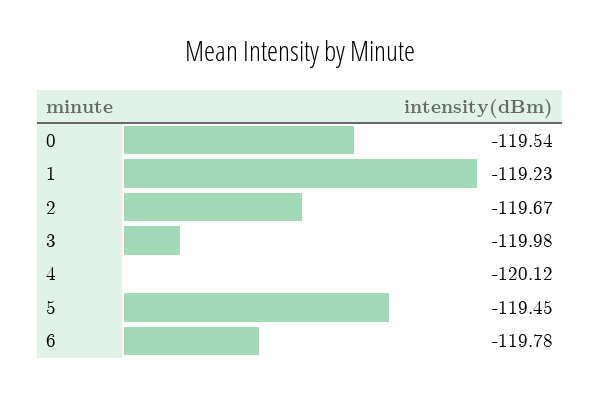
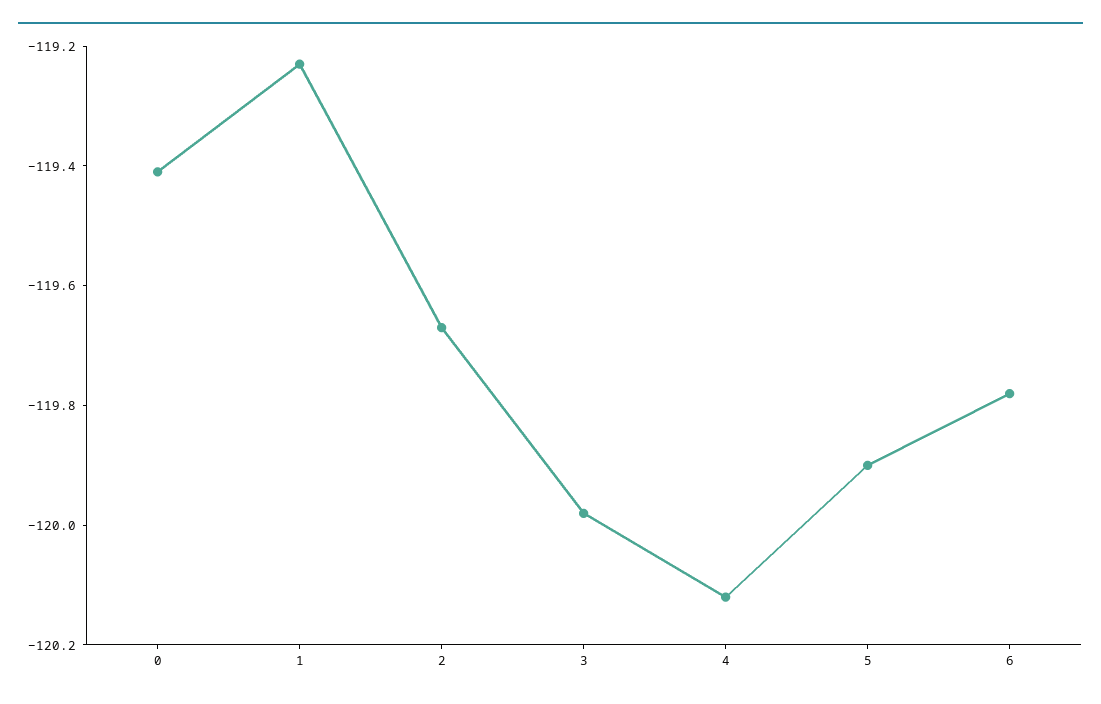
0: -119.54 -> -119.4
5: -119.45 -> -119.9

